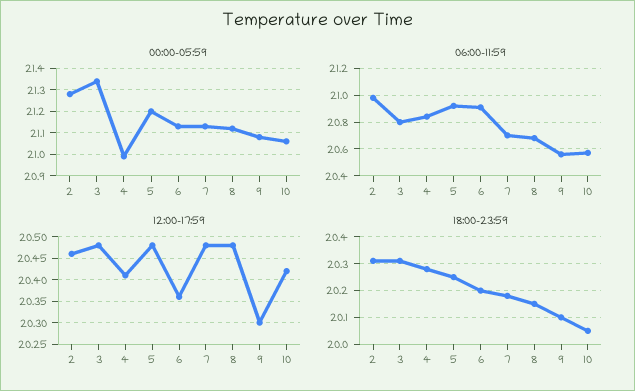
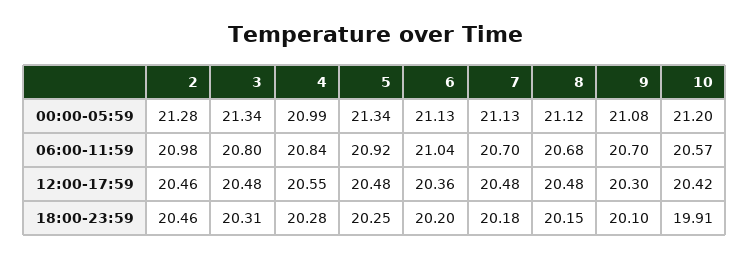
00:00-05:59, 5: 21.2 -> 21.34
00:00-05:59, 10: 21.05 -> 21.2
06:00-11:59, 6: 20.9 -> 21.04
06:00-11:59, 9: 20.55 -> 20.7
12:00-17:59, 4: 20.4 -> 20.55
18:00-23:59, 2: 20.3 -> 20.46
18:00-23:59, 10: 20.05 -> 19.91

